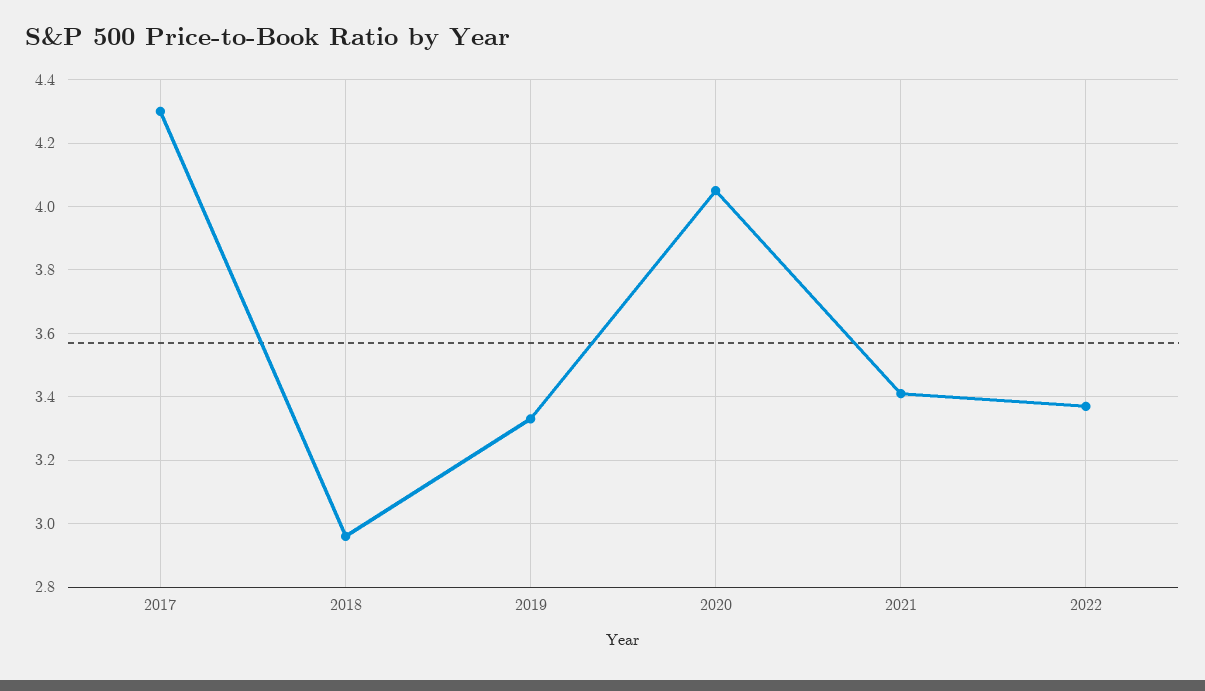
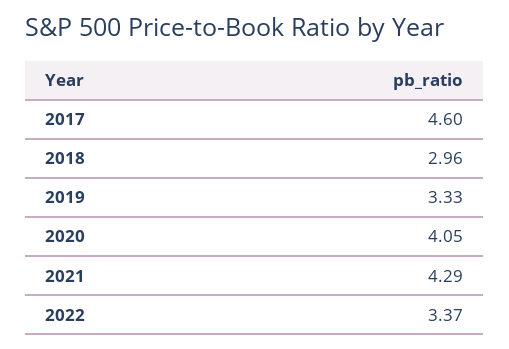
2017: 4.3 -> 4.6
2021: 3.4 -> 4.29

